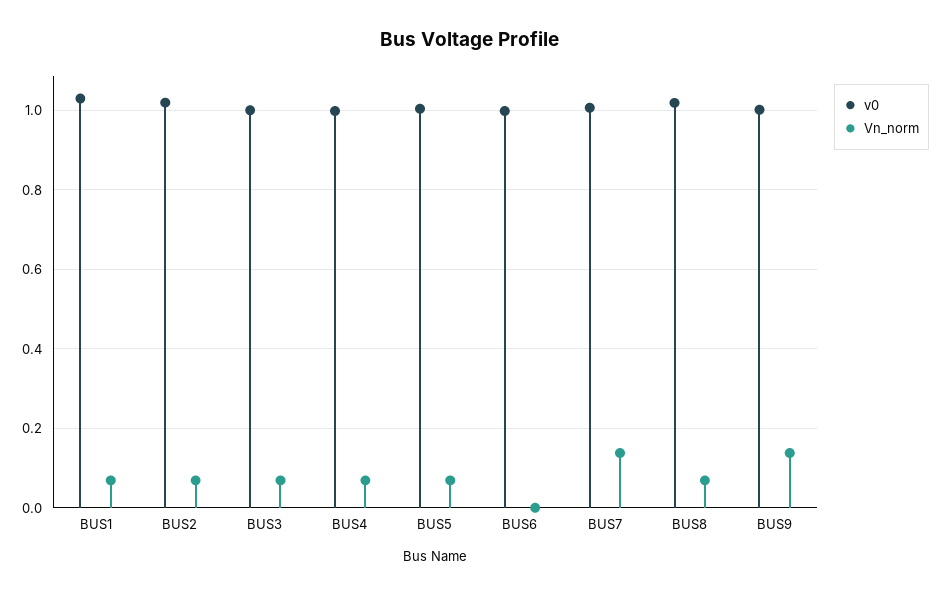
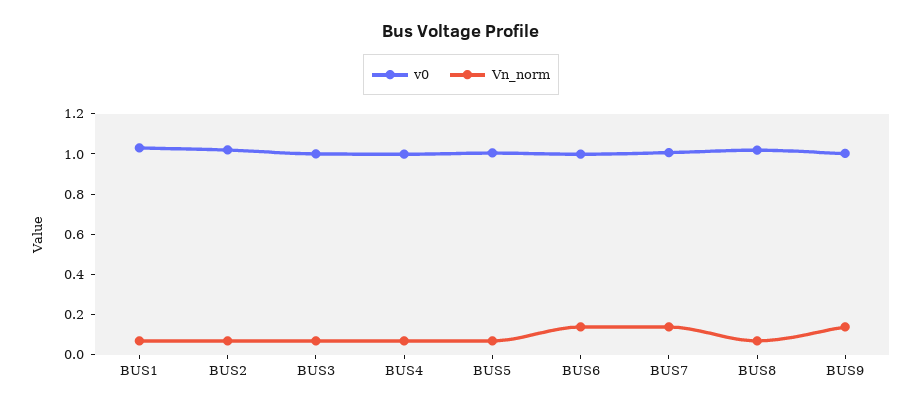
Vn_norm, BUS6: 0 -> 0.15

